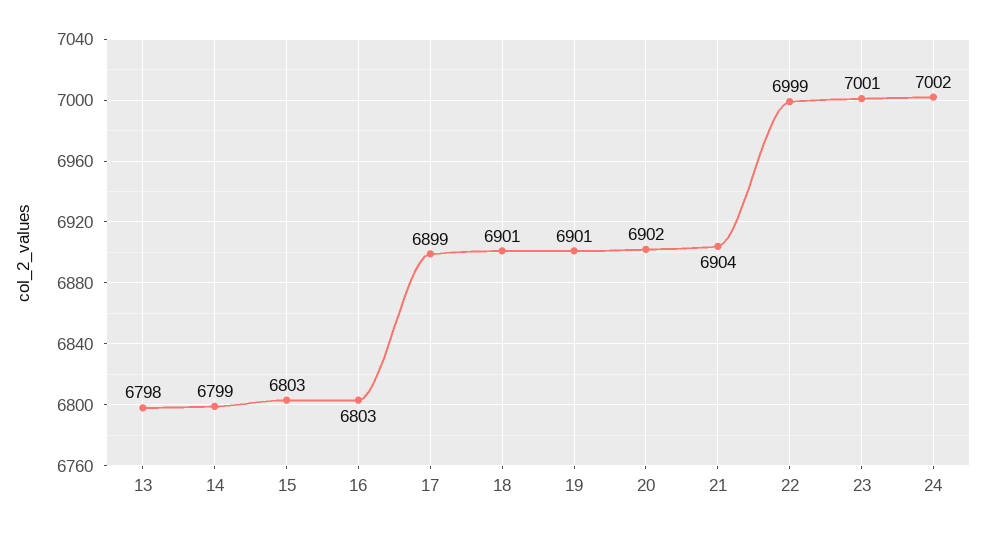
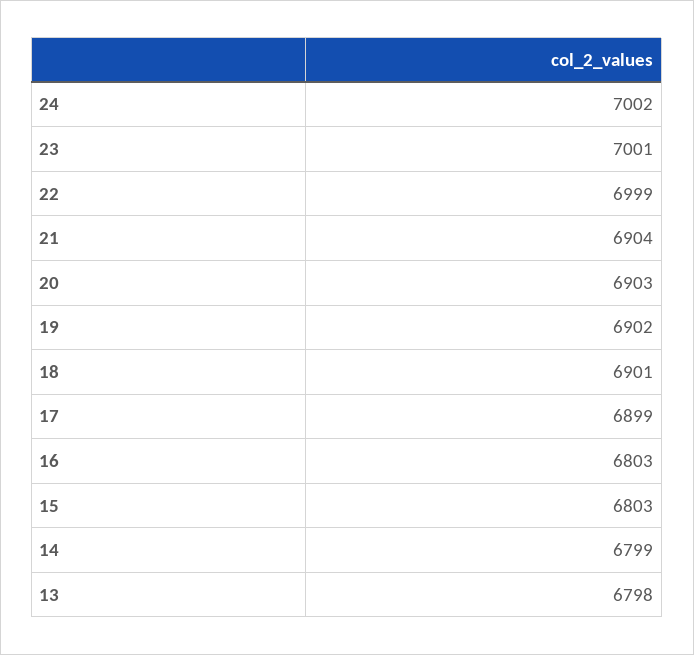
19: 6901 -> 6902
20: 6902 -> 6903

